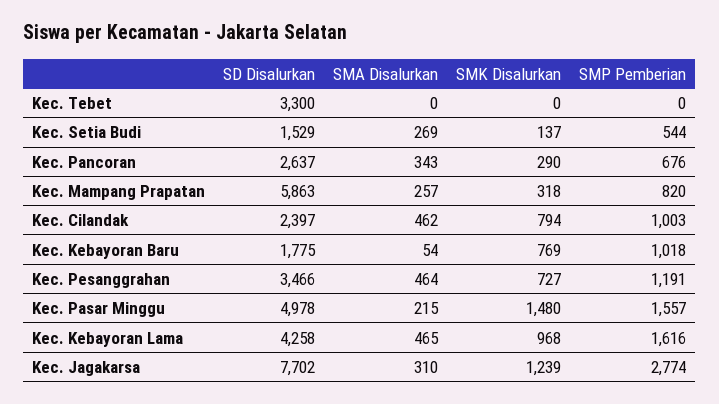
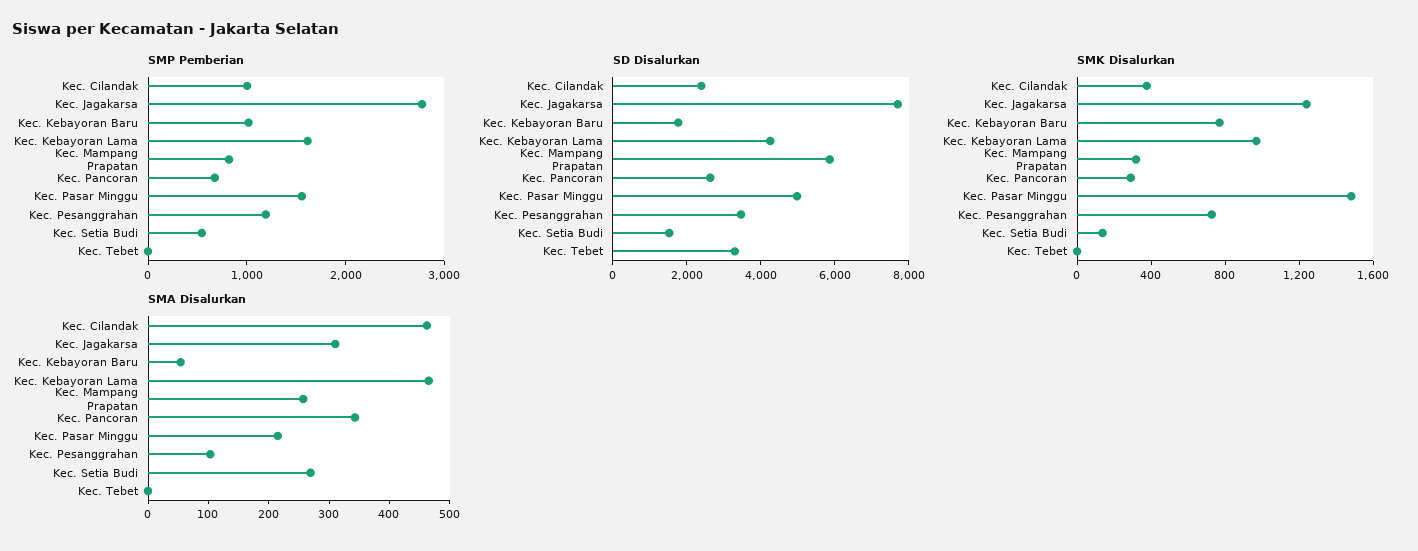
SMK Disalurkan, Kec. Cilandak: 794 -> 400
SMA Disalurkan, Kec. Pesanggrahan: 464 -> 100

